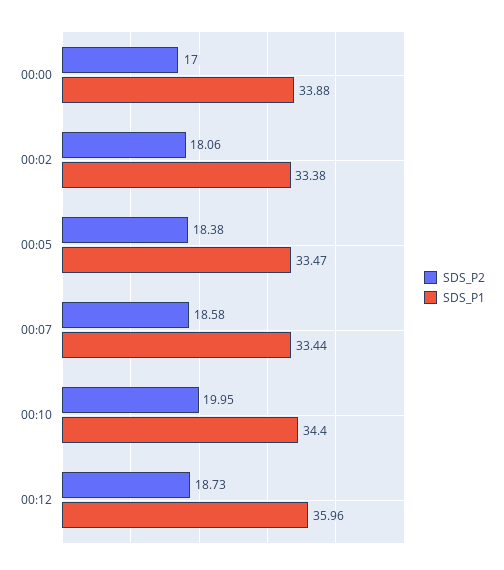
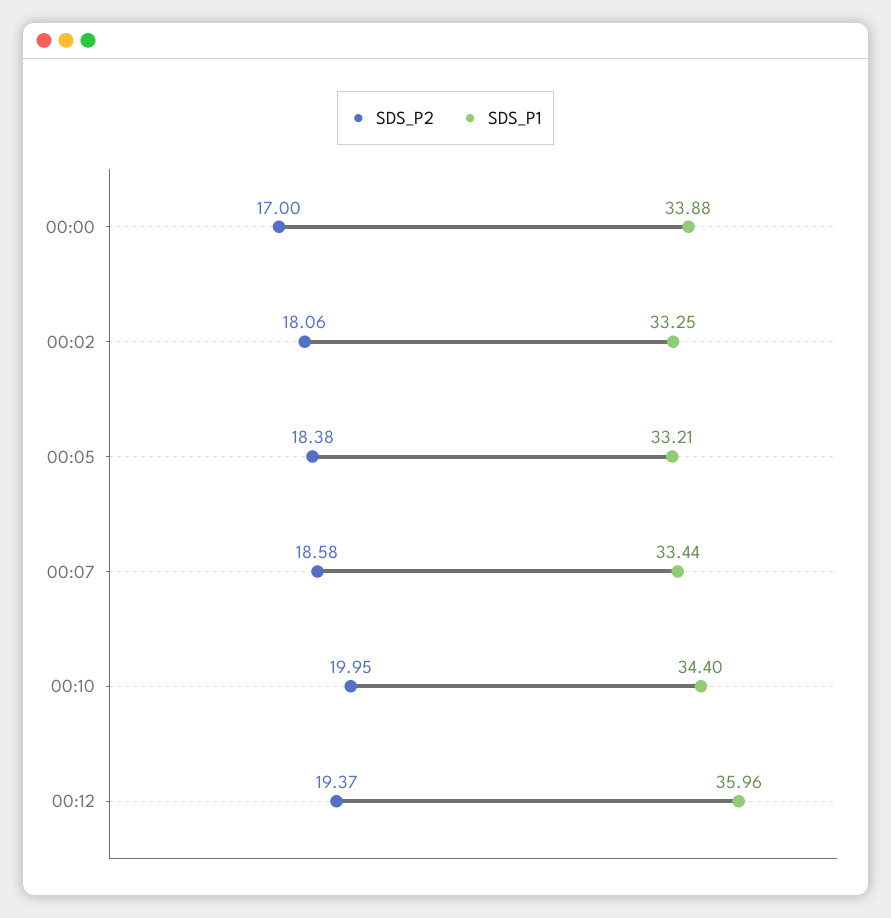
SDS_P1, 00:02: 33.38 -> 33.25
SDS_P1, 00:05: 33.47 -> 33.21
SDS_P2, 00:12: 18.73 -> 19.37

